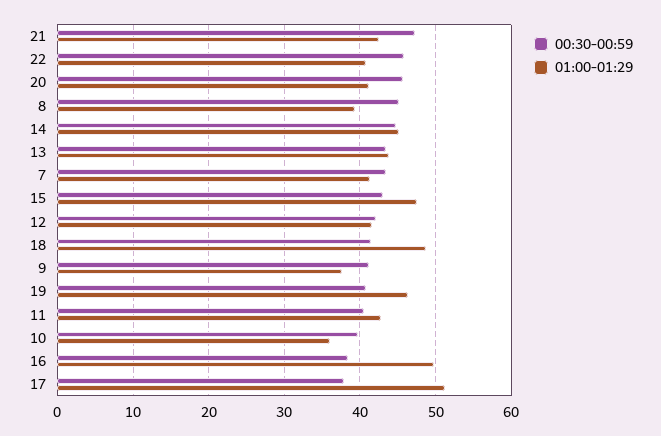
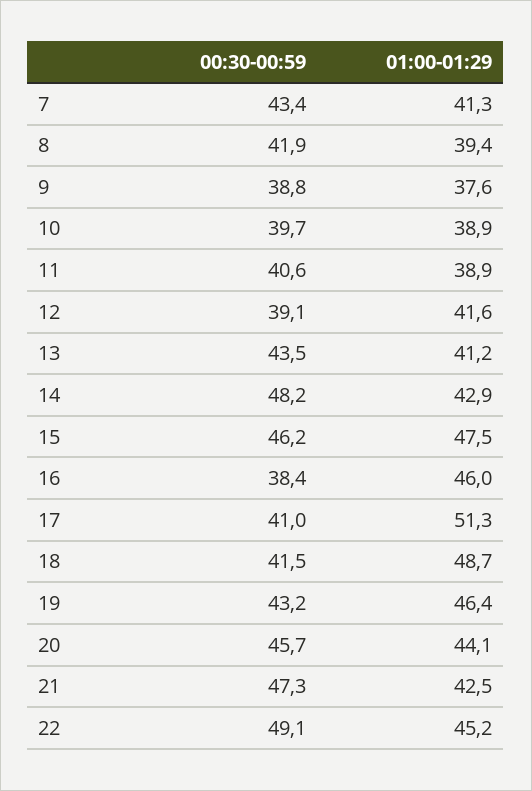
00:30-00:59, 22: 46 -> 49.1
01:00-01:29, 22: 41 -> 45.2
01:00-01:29, 20: 41 -> 44.1
00:30-00:59, 8: 45 -> 41.9
00:30-00:59, 14: 45 -> 48.2
01:00-01:29, 14: 45 -> 42.9
01:00-01:29, 13: 44 -> 41.2
00:30-00:59, 15: 43 -> 46.2
00:30-00:59, 12: 42 -> 39.1
00:30-00:59, 9: 41 -> 38.8
00:30-00:59, 19: 41 -> 43.2
01:00-01:29, 11: 43 -> 38.9
01:00-01:29, 10: 36 -> 38.9
01:00-01:29, 16: 50 -> 46
00:30-00:59, 17: 38 -> 41

